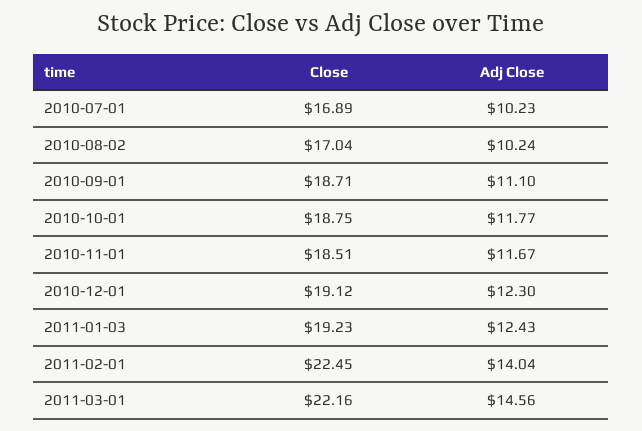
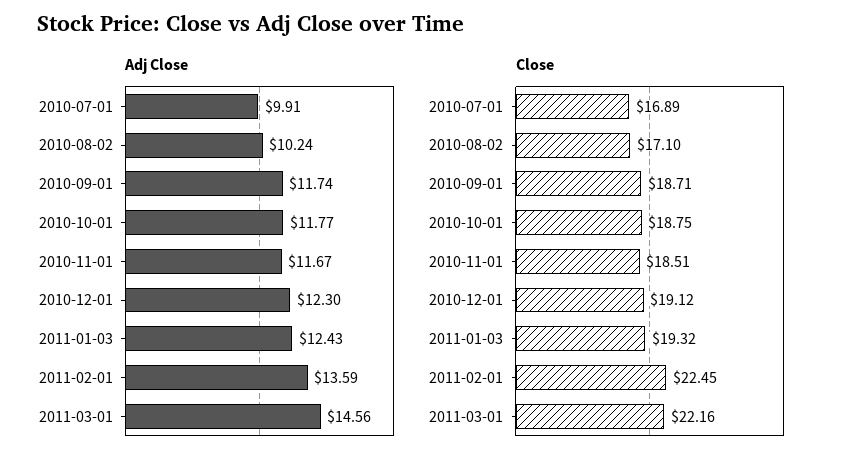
Adj Close, 2010-07-01: 10.23 -> 9.91
Close, 2010-08-02: 17.04 -> 17.1
Adj Close, 2010-09-01: 11.1 -> 11.74
Close, 2011-01-03: 19.23 -> 19.32
Adj Close, 2011-02-01: 14.04 -> 13.59

